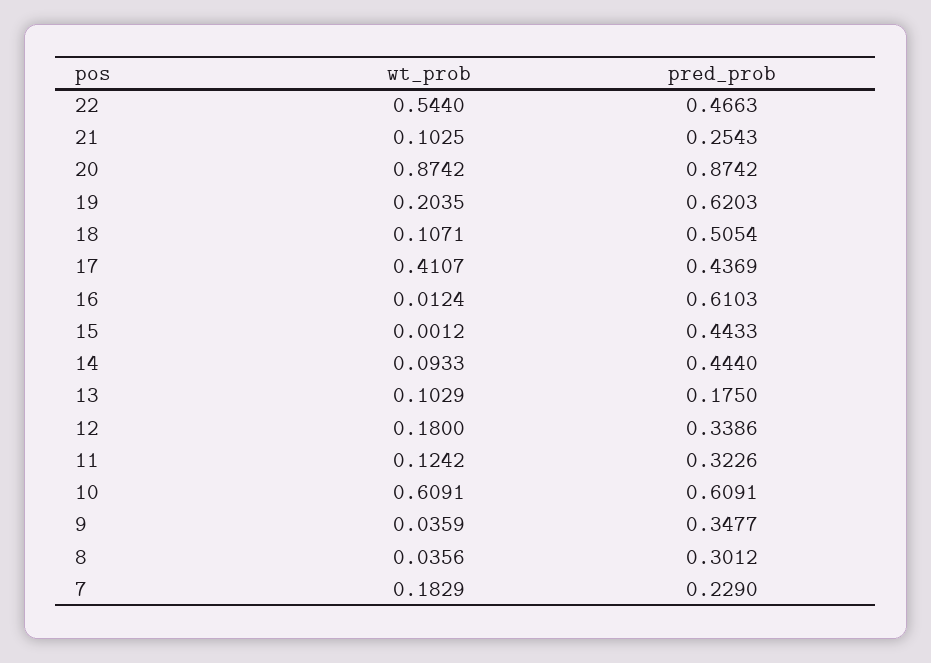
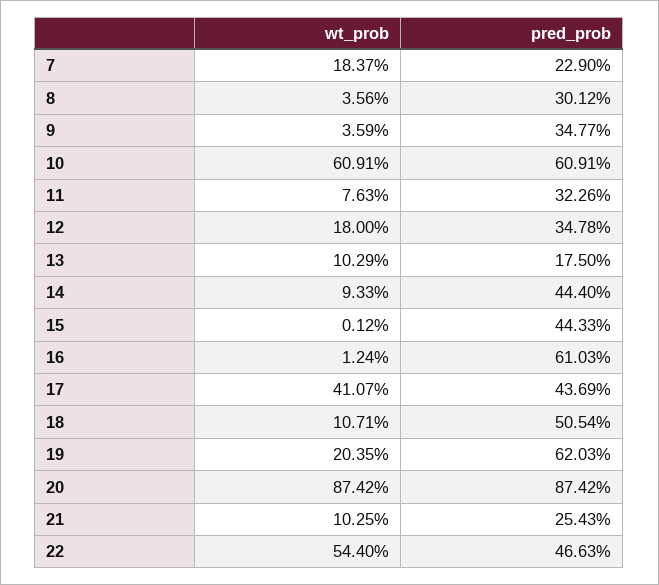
pred_prob, 12: 0.3386 -> 0.3478
wt_prob, 11: 0.1242 -> 0.0763
wt_prob, 7: 0.1829 -> 0.1837

